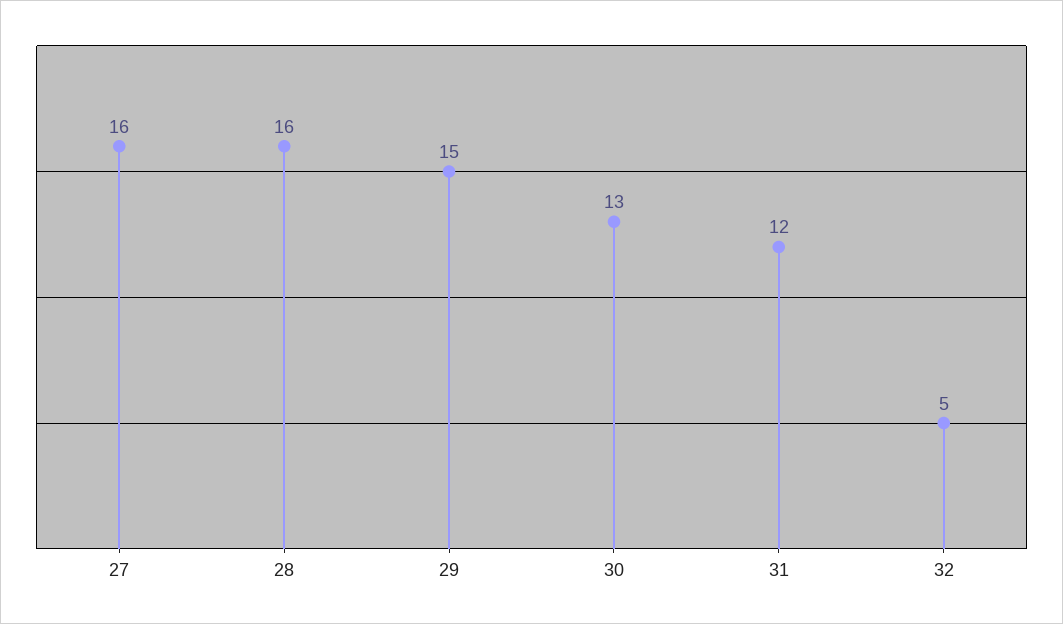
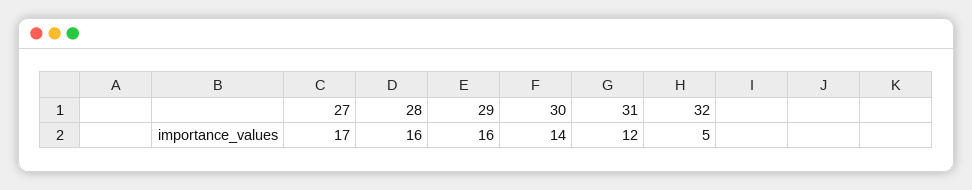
27: 16 -> 17
29: 15 -> 16
30: 13 -> 14

